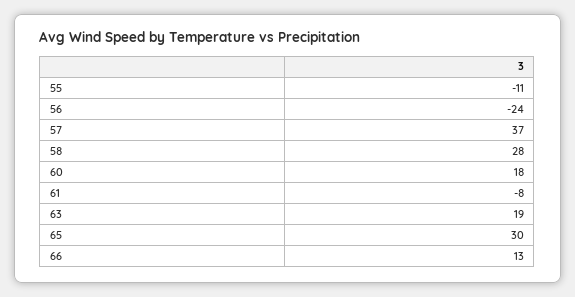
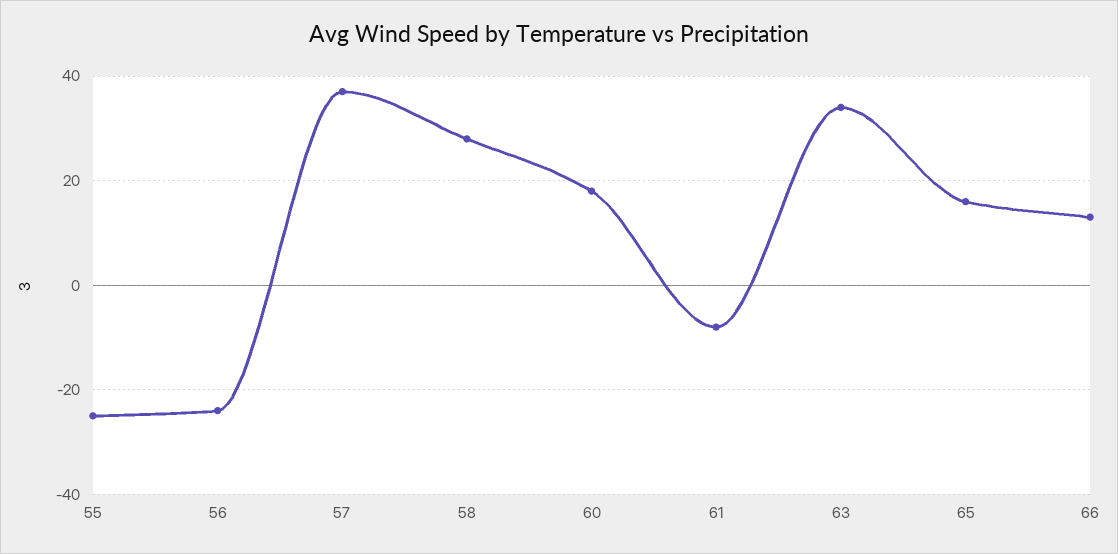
55: -11 -> -25
63: 19 -> 35
65: 30 -> 15

